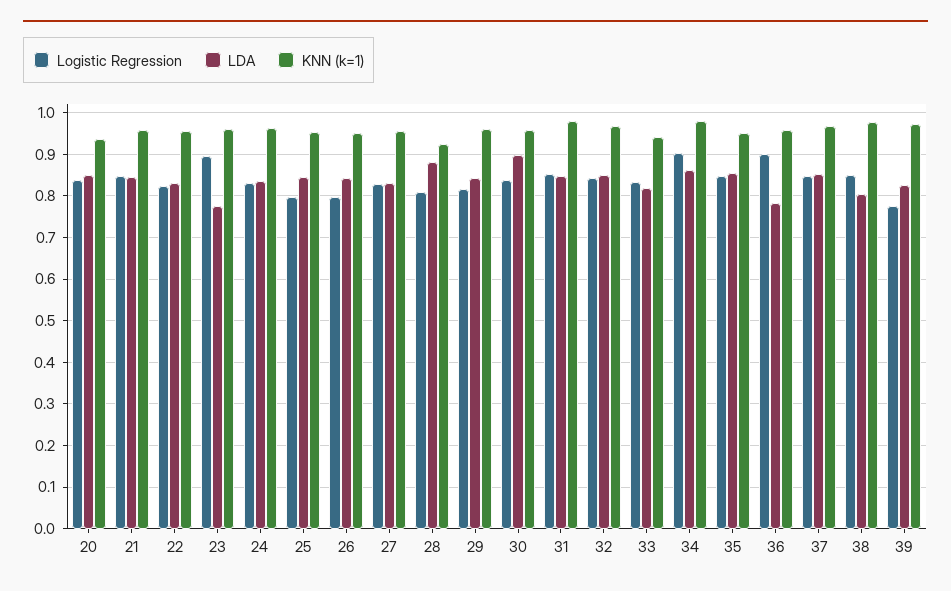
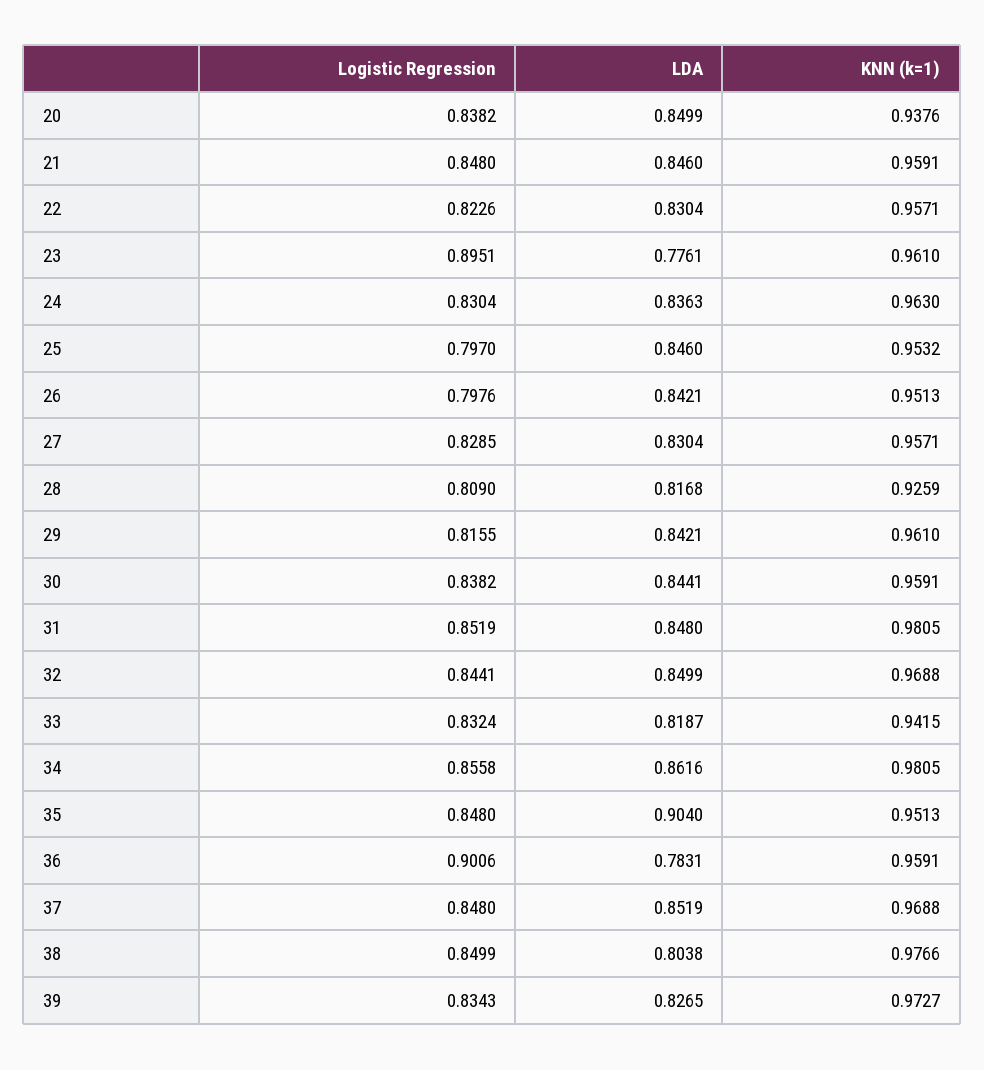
LDA, 28: 0.88 -> 0.8168
LDA, 30: 0.9 -> 0.8441
Logistic Regression, 34: 0.9 -> 0.8558
LDA, 35: 0.86 -> 0.904
Logistic Regression, 39: 0.78 -> 0.8343

